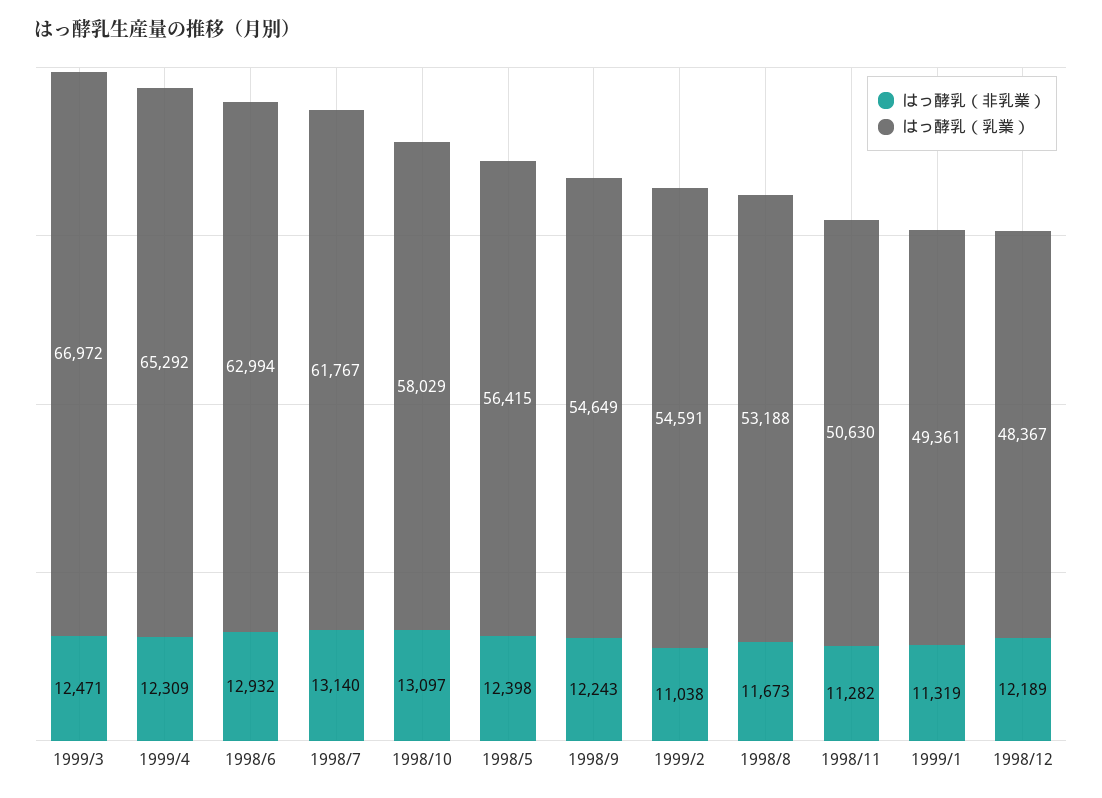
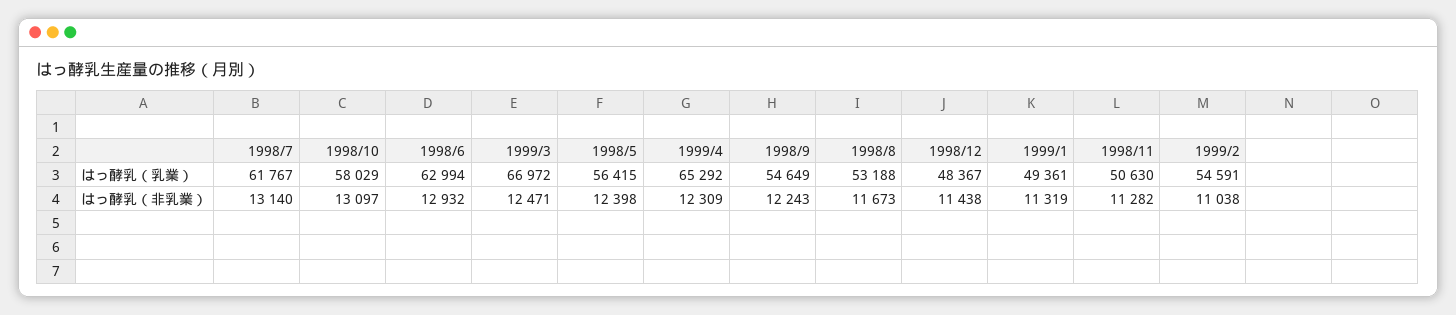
はっ酵乳（非乳業）, 1998/12: 12189 -> 11438

